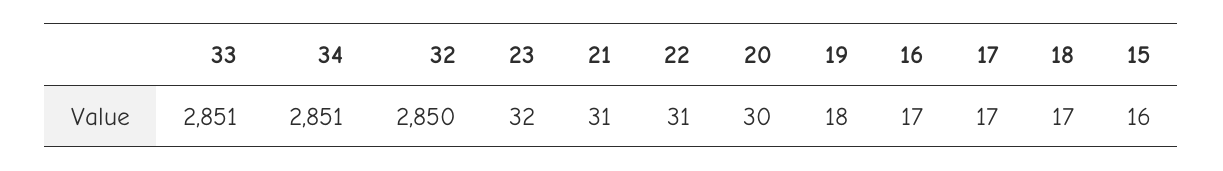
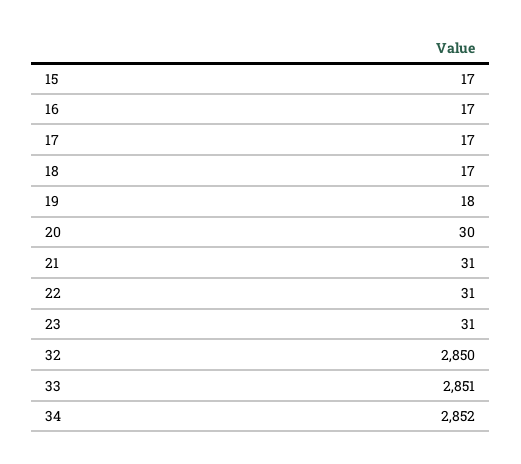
34: 2851 -> 2852
23: 32 -> 31
15: 16 -> 17

